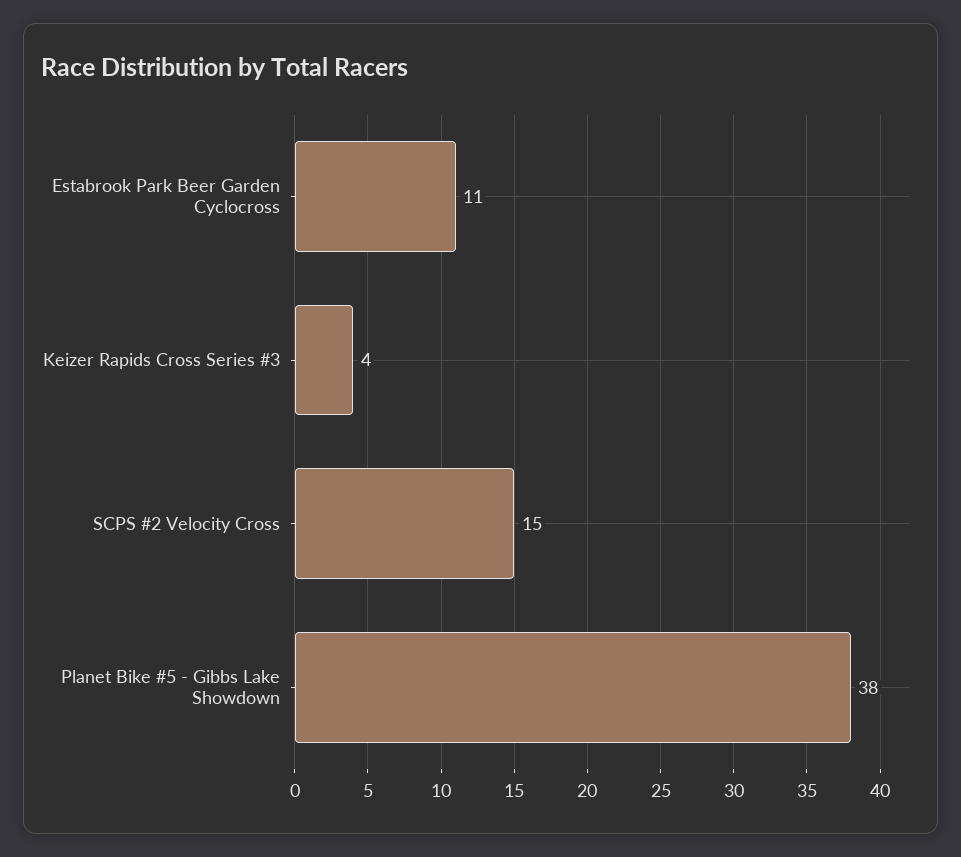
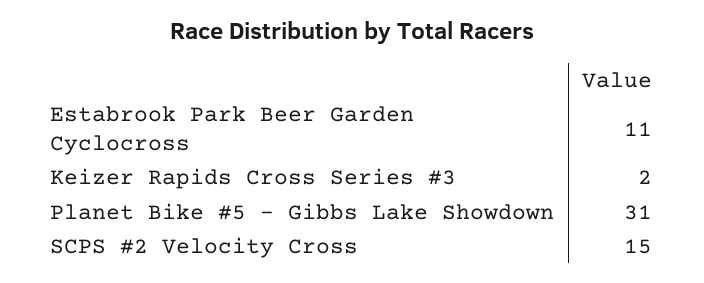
Keizer Rapids Cross Series #3: 4 -> 2
Planet Bike #5 - Gibbs Lake Showdown: 38 -> 31

